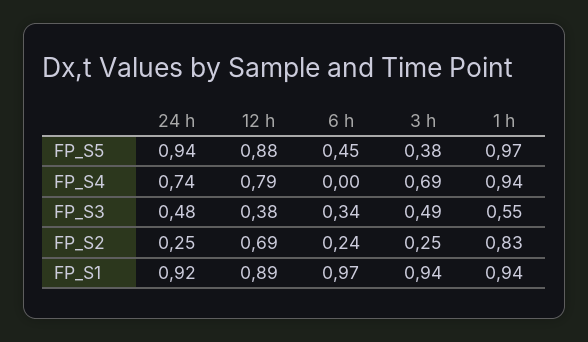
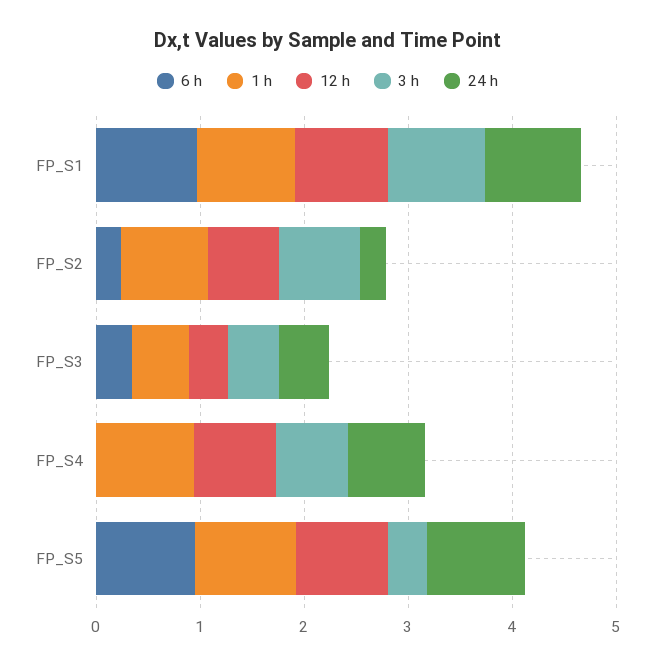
6 h, FP_S5: 0.45 -> 1
3 h, FP_S2: 0.25 -> 0.8

